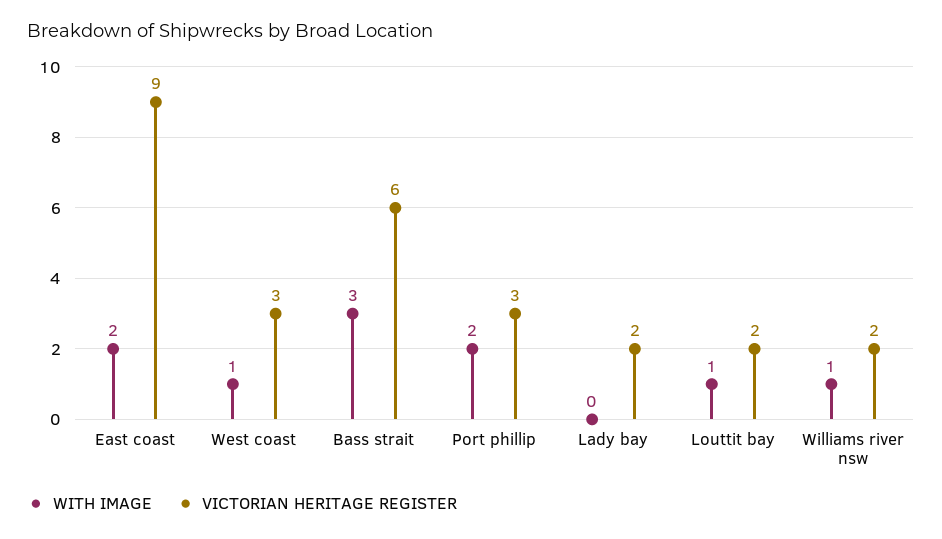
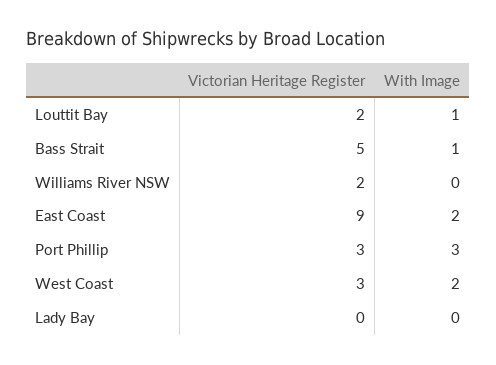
WITH IMAGE, West coast: 1 -> 2
WITH IMAGE, Bass strait: 3 -> 1
VICTORIAN HERITAGE REGISTER, Bass strait: 6 -> 5
WITH IMAGE, Port phillip: 2 -> 3
VICTORIAN HERITAGE REGISTER, Lady bay: 2 -> 0
WITH IMAGE, Williams river nsw: 1 -> 0

